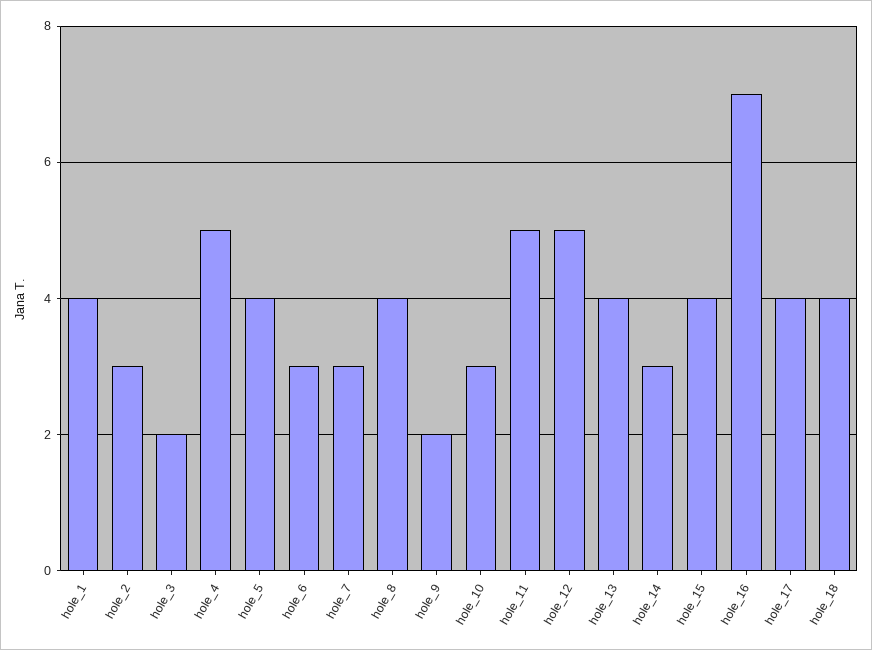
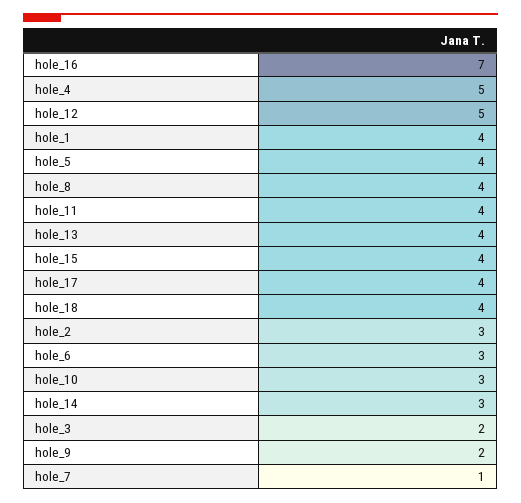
hole_7: 3 -> 1
hole_11: 5 -> 4

